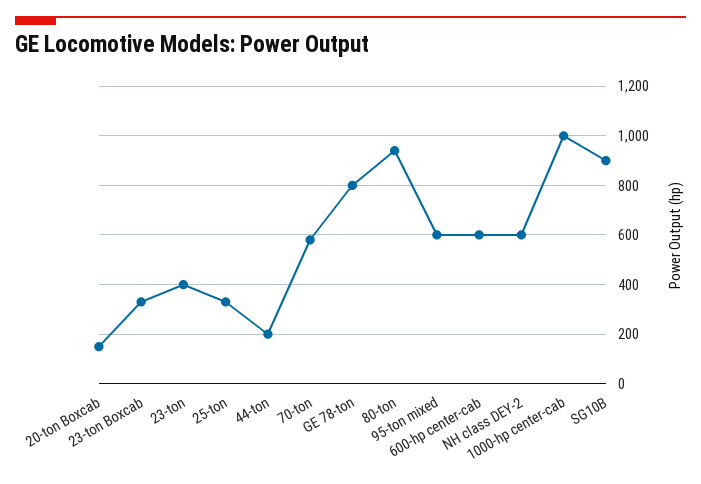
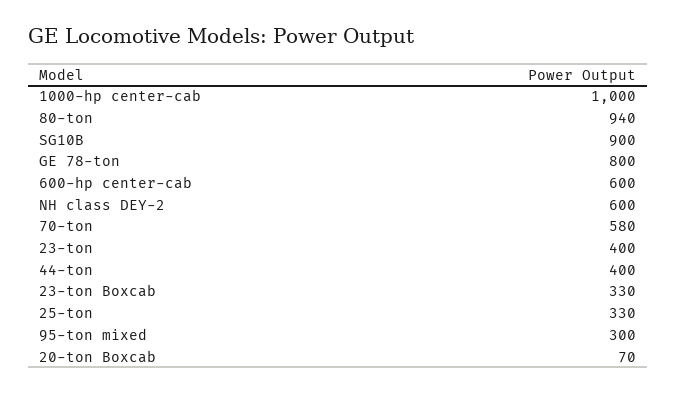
20-ton Boxcab: 150 -> 70
44-ton: 200 -> 400
95-ton mixed: 600 -> 300

